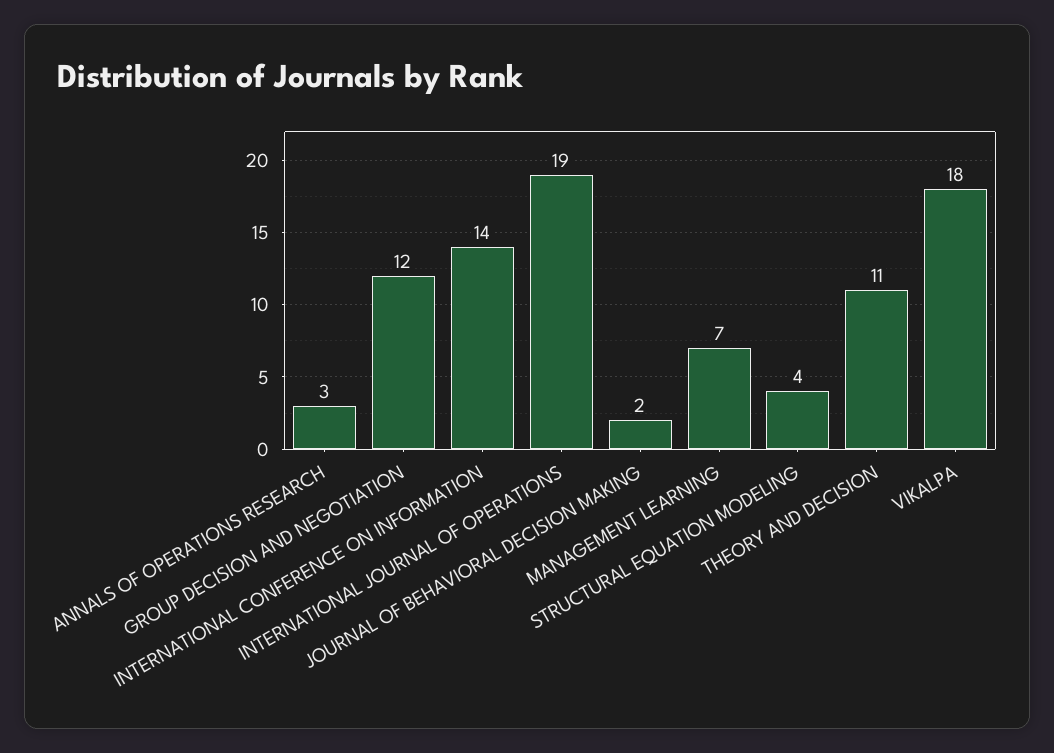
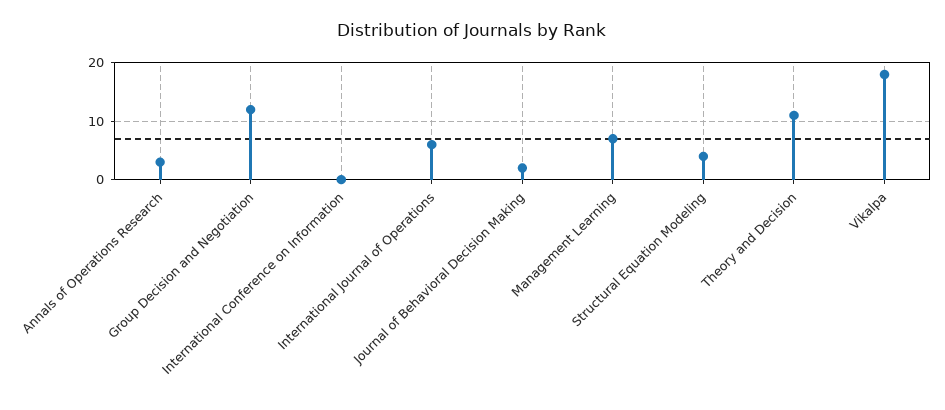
INTERNATIONAL CONFERENCE ON INFORMATION: 14 -> 0
INTERNATIONAL JOURNAL OF OPERATIONS: 19 -> 5

